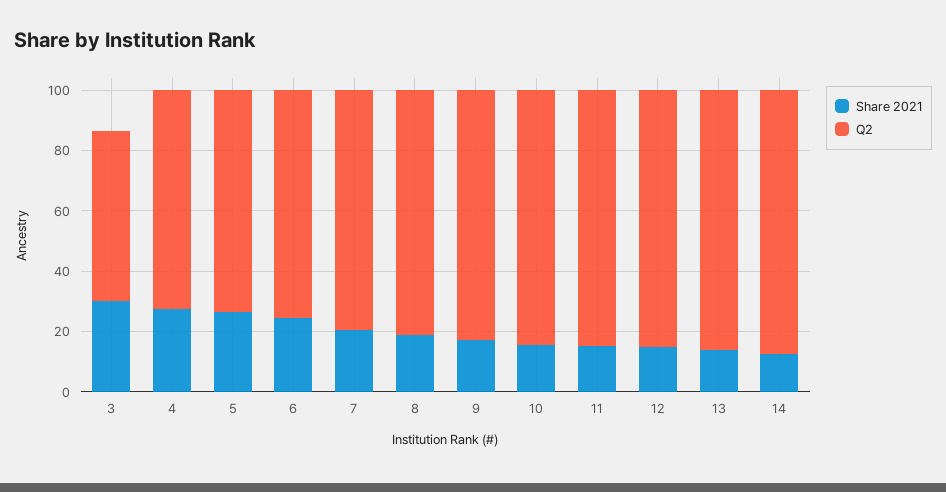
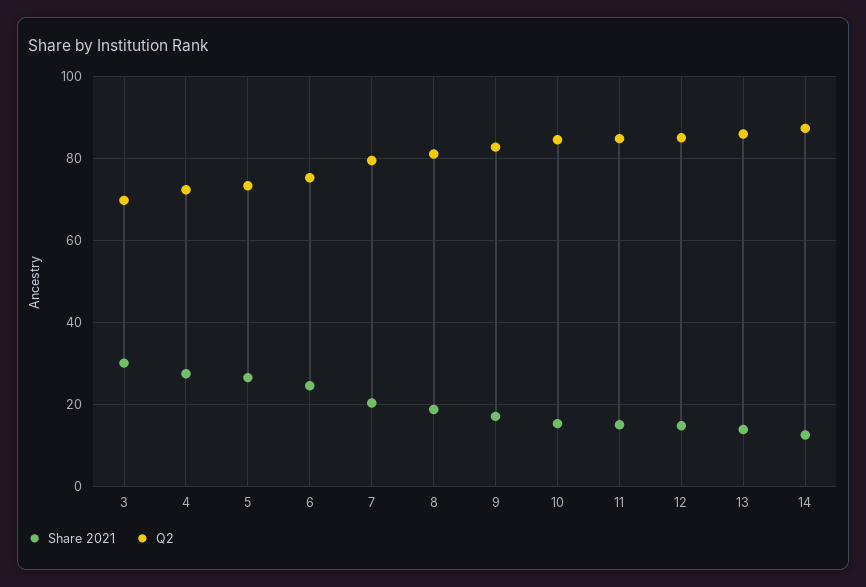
Q2, 3: 55 -> 70

